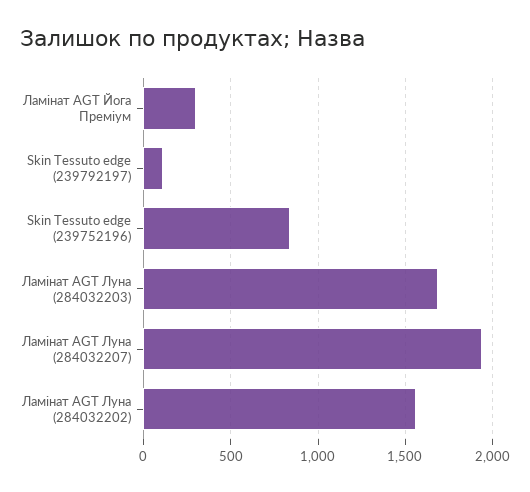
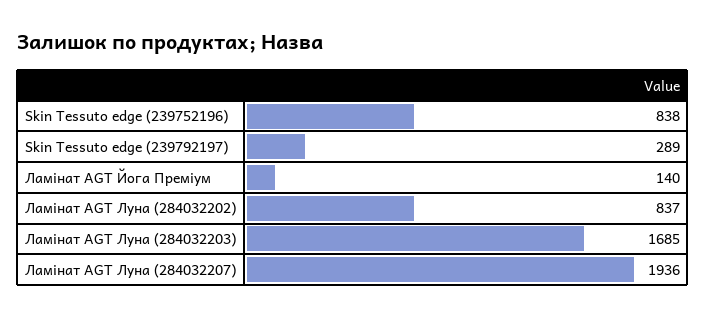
Ламінат AGT Йога Преміум: 300 -> 140
Skin Tessuto edge (239792197): 100 -> 289
Ламінат AGT Луна (284032202): 1550 -> 837

